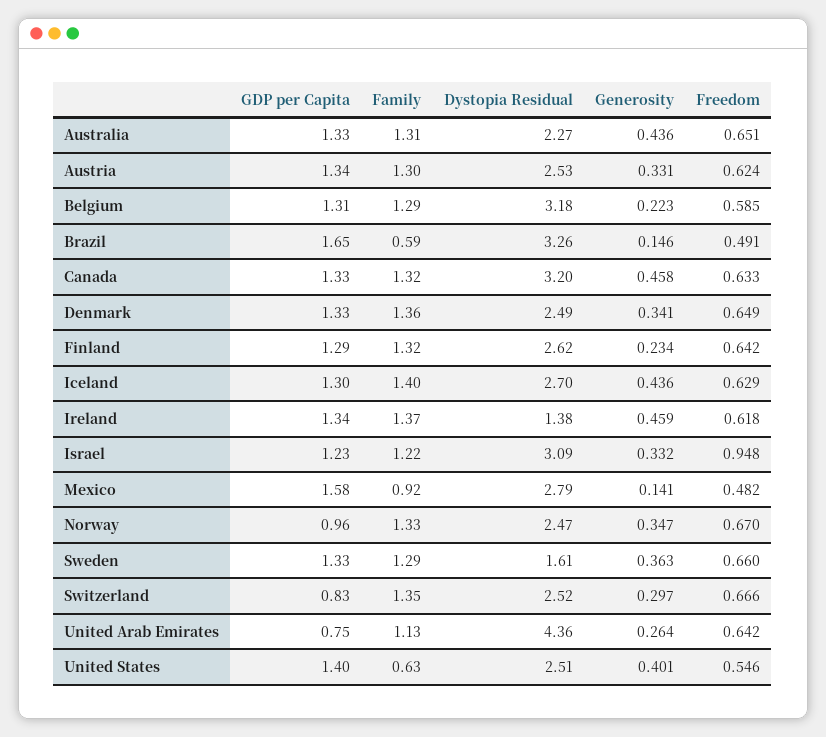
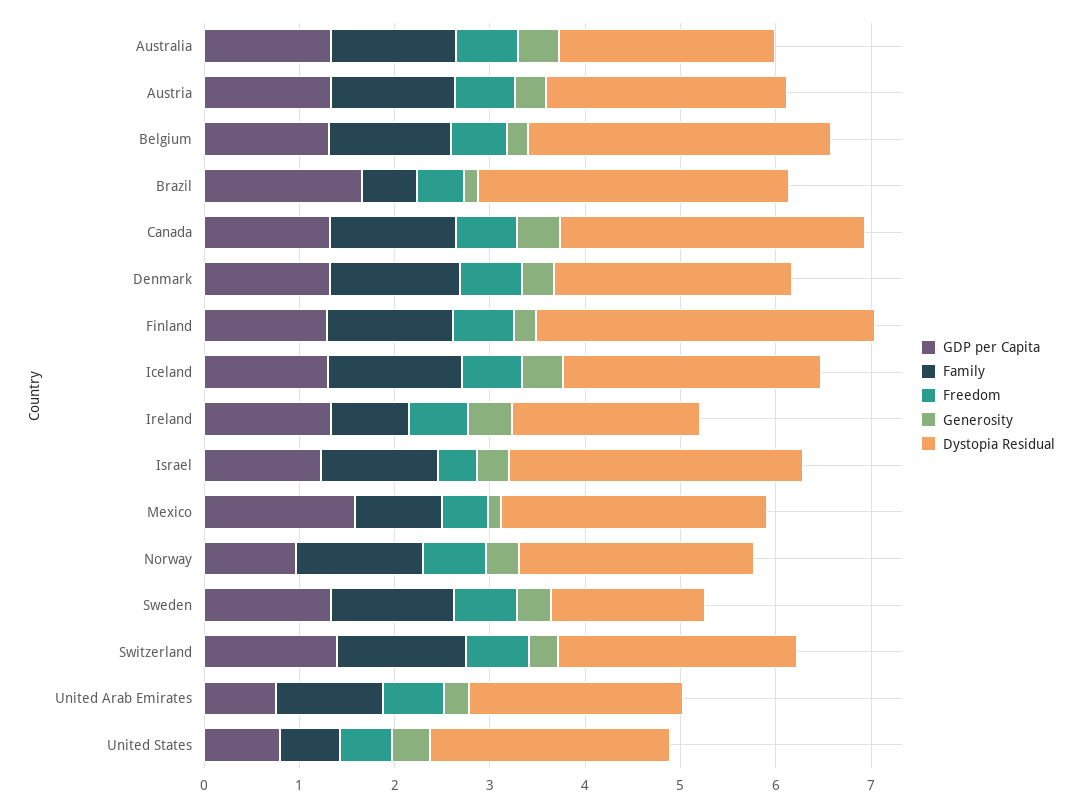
Dystopia Residual, Finland: 2.62 -> 3.6
Family, Ireland: 1.37 -> 0.8
Dystopia Residual, Ireland: 1.38 -> 2
Freedom, Israel: 0.948 -> 0.4
GDP per Capita, Switzerland: 0.83 -> 1.4
Dystopia Residual, United Arab Emirates: 4.36 -> 2.2
GDP per Capita, United States: 1.4 -> 0.8

